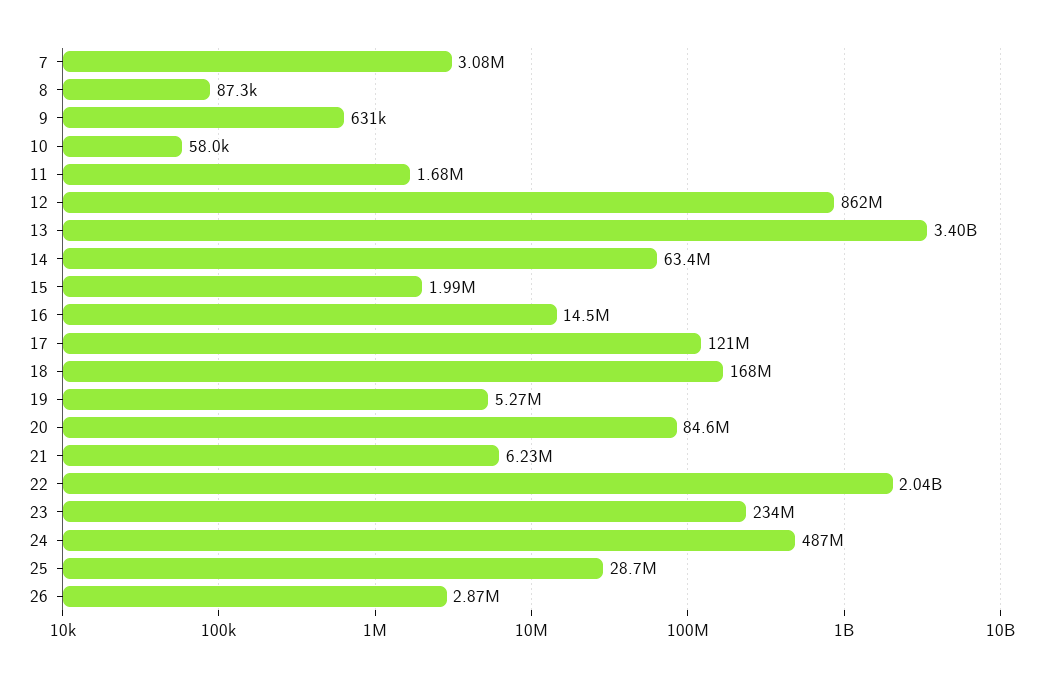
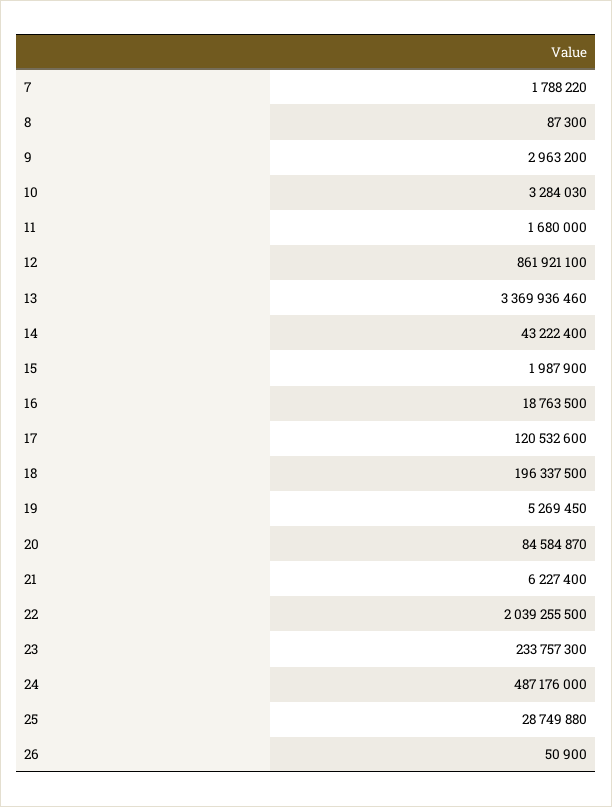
7: 3080000 -> 1788220
9: 631000 -> 2963200
10: 58000 -> 3284030
13: 3400000000 -> 3369936460
14: 63400000 -> 43222400
16: 14500000 -> 18763500
18: 168000000 -> 196337500
26: 2870000 -> 50900

